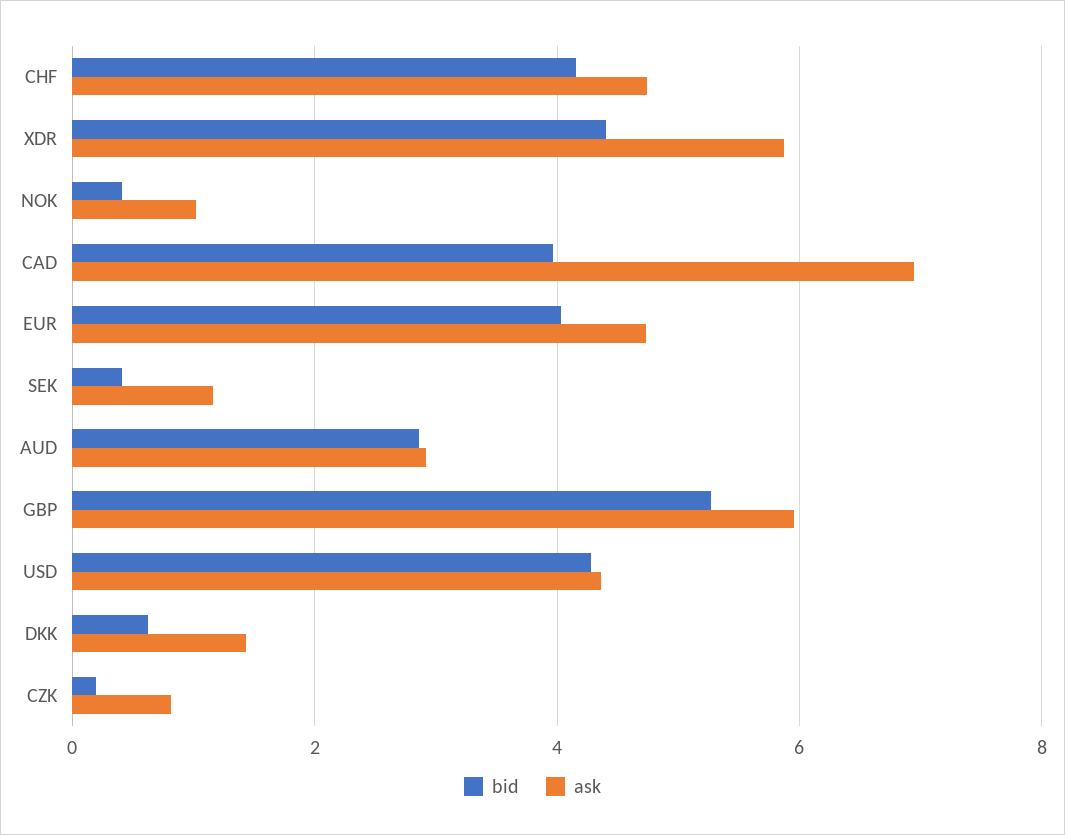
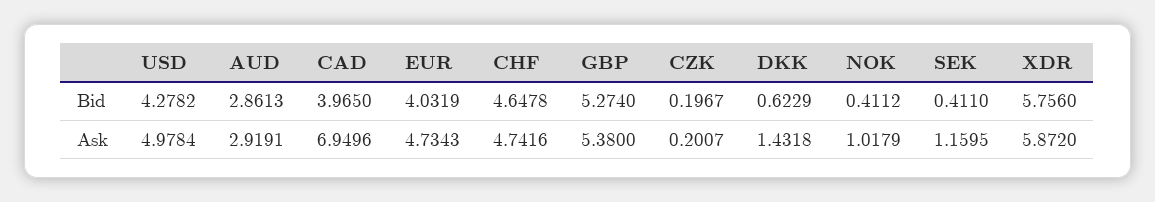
bid, CHF: 4.2 -> 4.6478
bid, XDR: 4.4 -> 5.756
ask, GBP: 6 -> 5.38
ask, USD: 4.4 -> 4.9784
ask, CZK: 0.8 -> 0.2007

